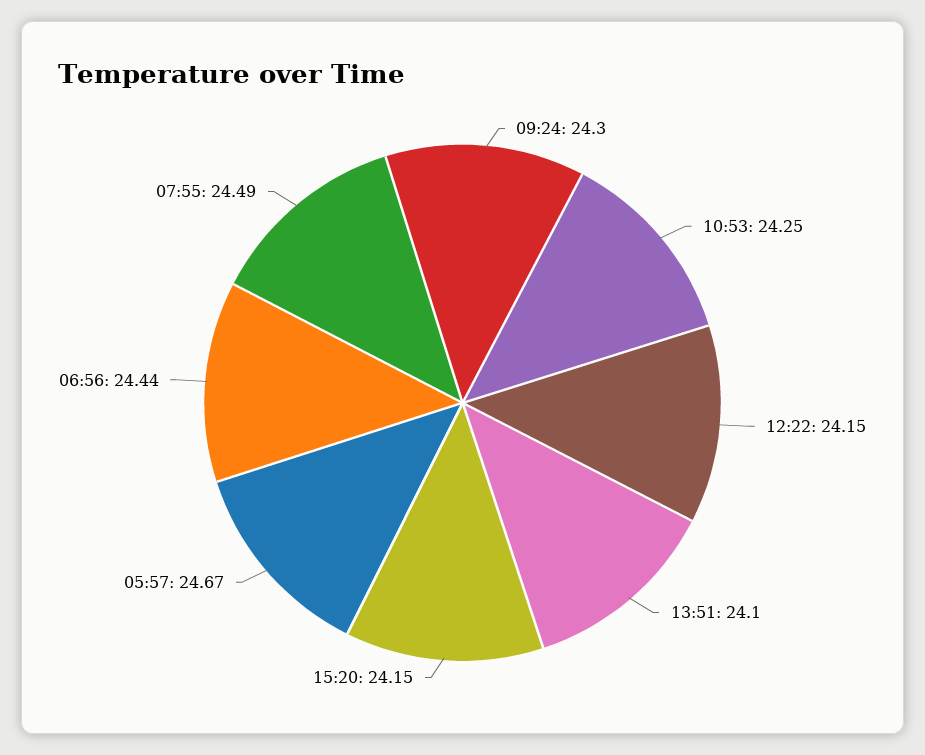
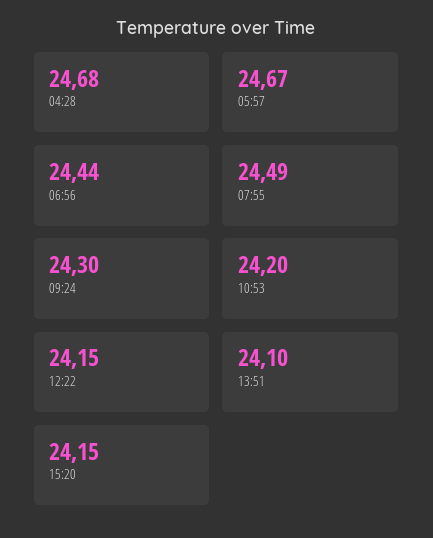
10:53: 24.25 -> 24.2
04:28: none -> 24.68

